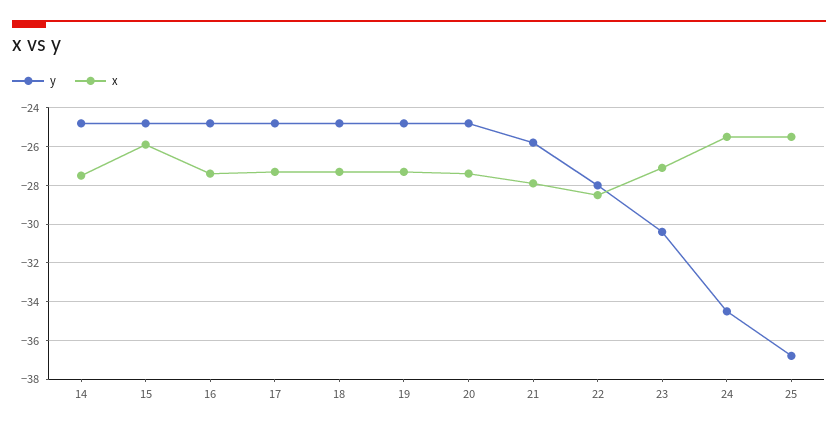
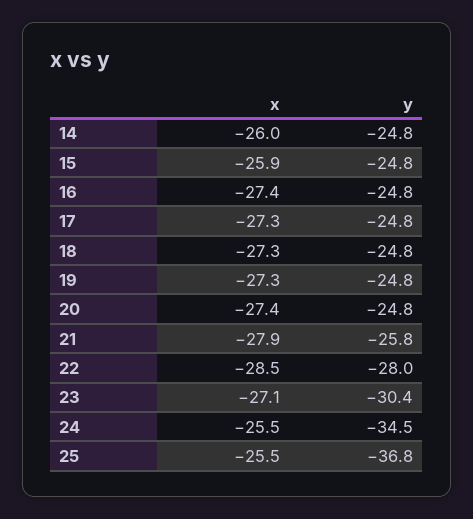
x, 14: -27.5 -> -26

